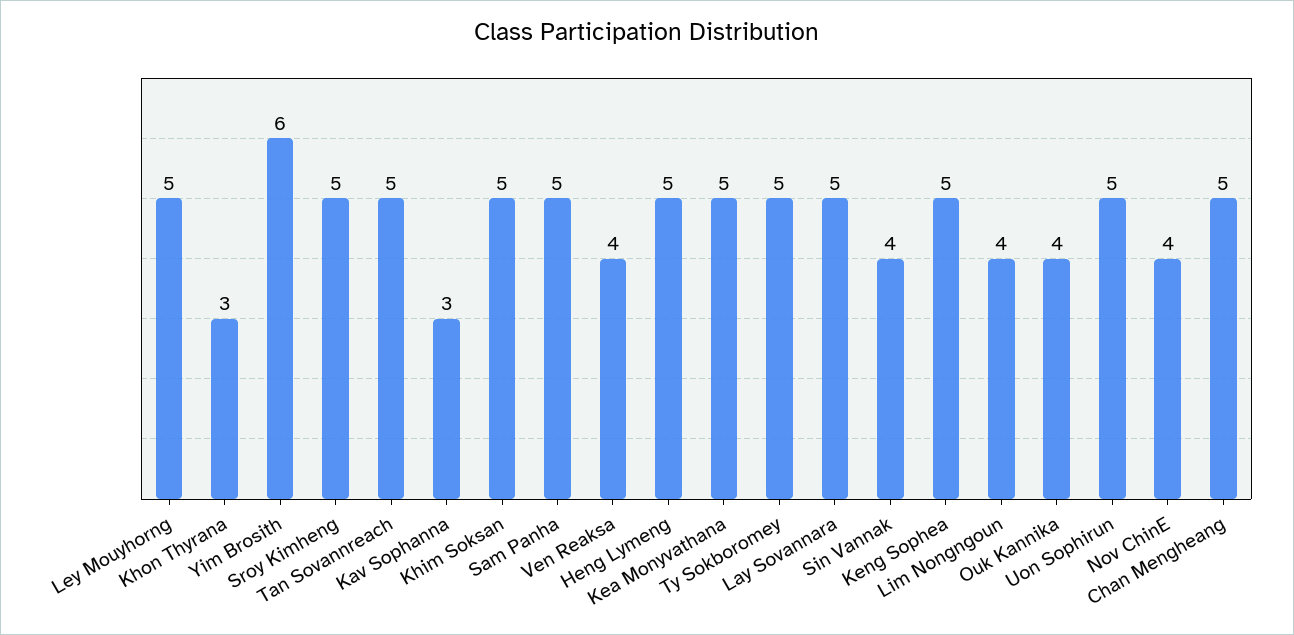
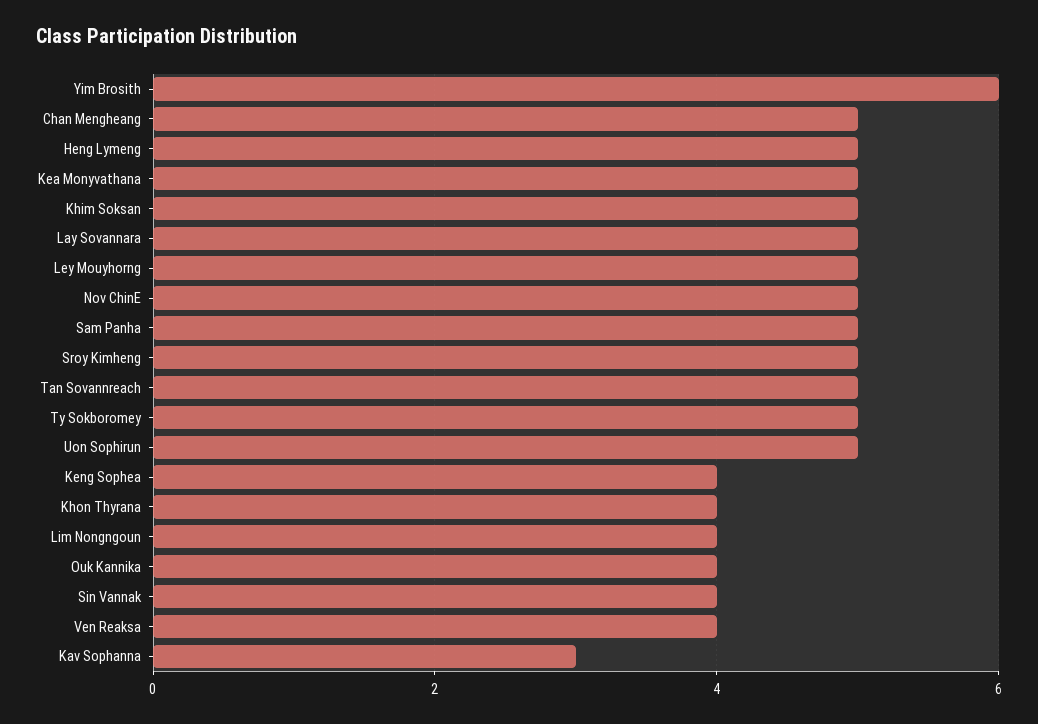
Khon Thyrana: 3 -> 4
Keng Sophea: 5 -> 4
Nov ChinE: 4 -> 5

